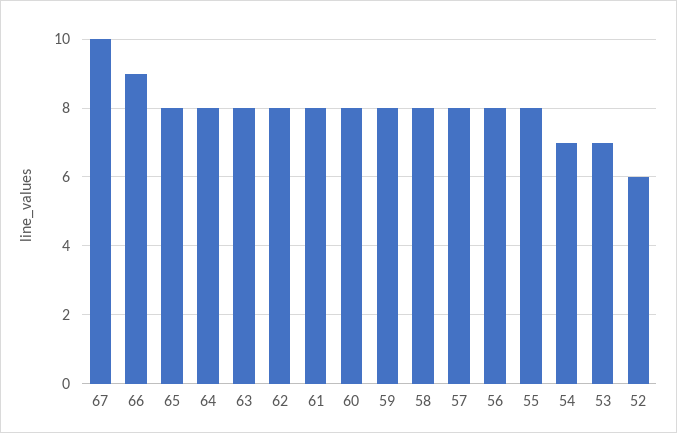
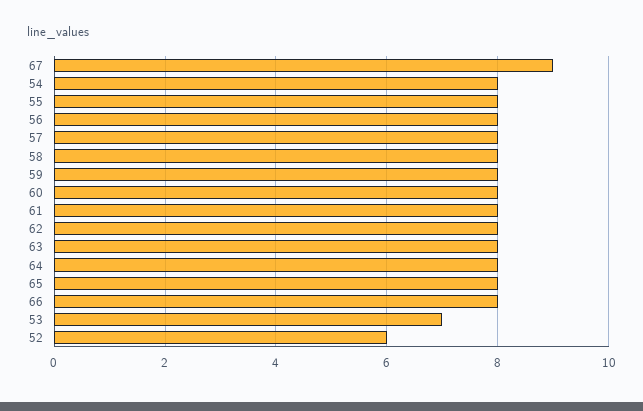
67: 10 -> 9
66: 9 -> 8
54: 7 -> 8

